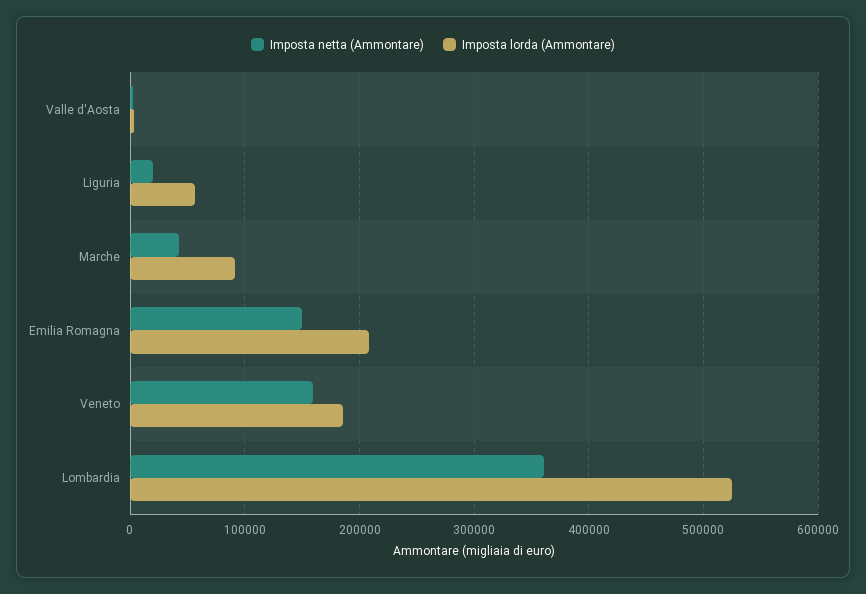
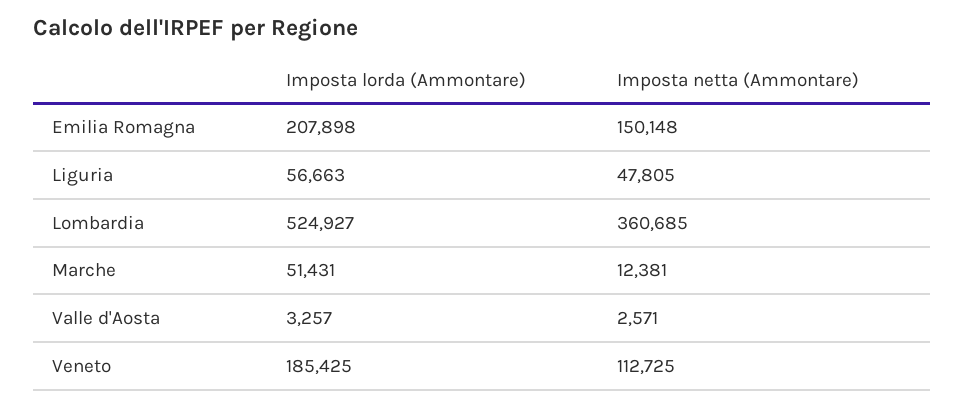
Imposta netta (Ammontare), Liguria: 20000 -> 47805
Imposta netta (Ammontare), Marche: 40000 -> 12381
Imposta lorda (Ammontare), Marche: 90000 -> 51431
Imposta netta (Ammontare), Veneto: 160000 -> 112725

